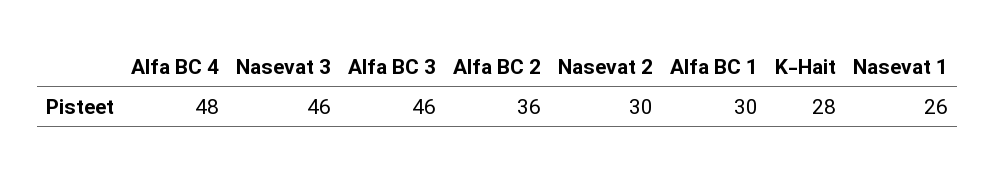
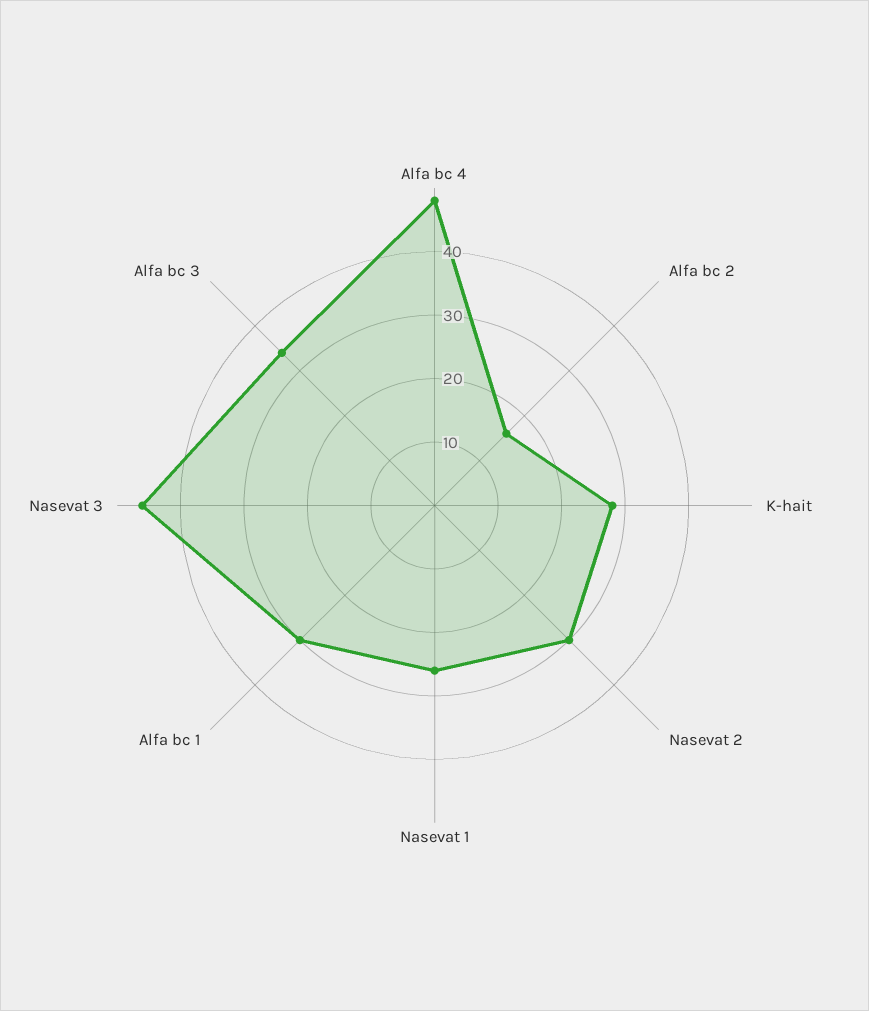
Alfa BC 3: 46 -> 35
Alfa BC 2: 36 -> 15

